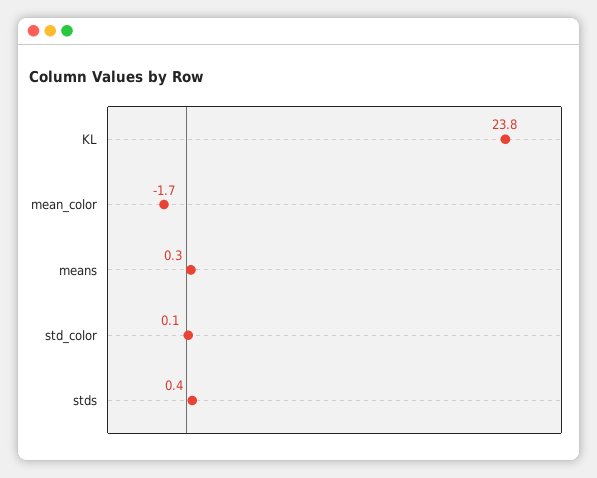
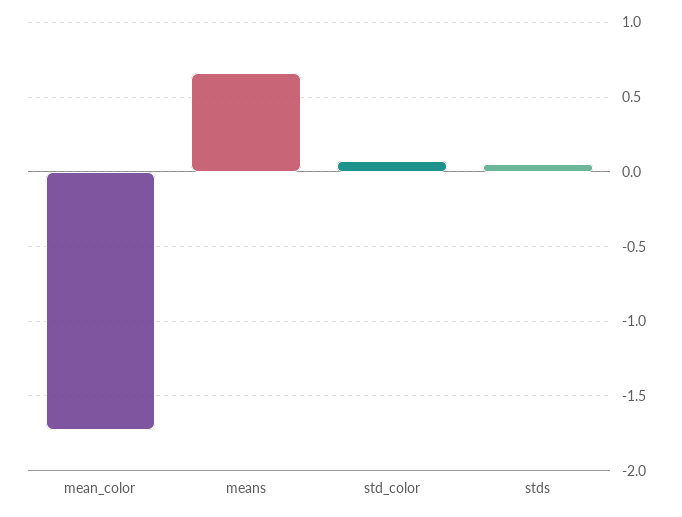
KL: 23.8 -> none
means: 0.3 -> 0.65
stds: 0.4 -> 0.05

